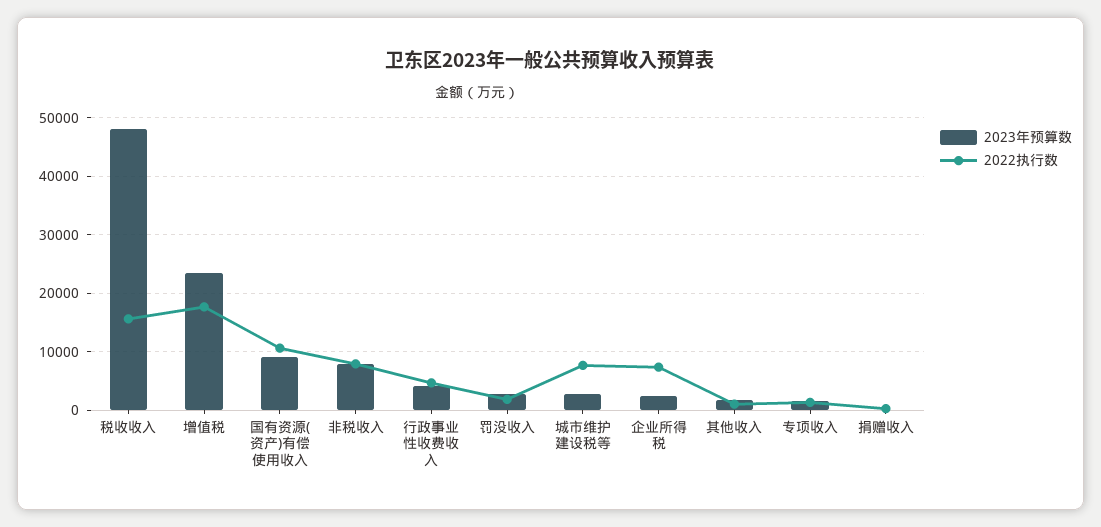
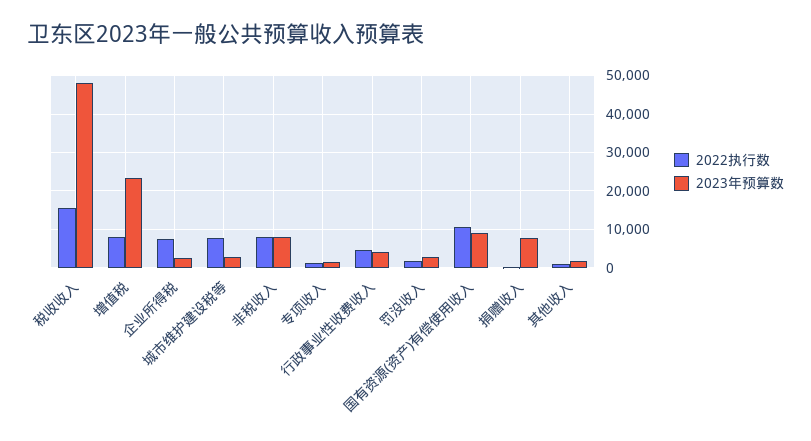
2022执行数, 增值税: 18000 -> 8000
2023年预算数, 捐赠收入: 0 -> 8000

